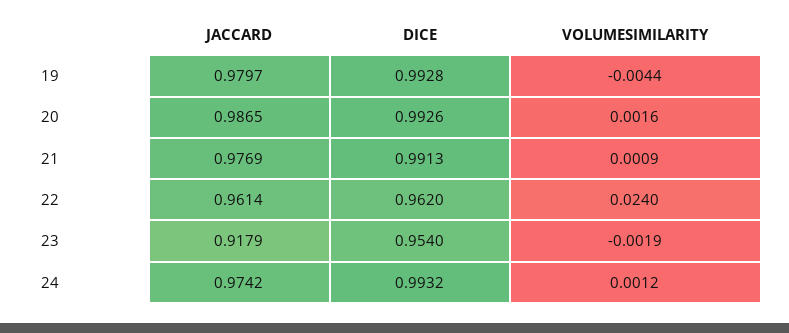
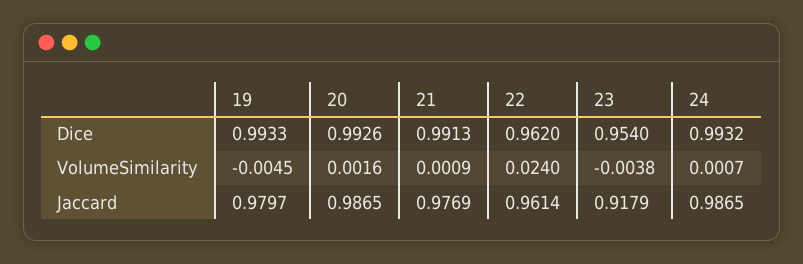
DICE, 19: 0.9928 -> 0.9933
VOLUMESIMILARITY, 19: -0.0044 -> -0.0045
VOLUMESIMILARITY, 23: -0.0019 -> -0.0038
JACCARD, 24: 0.9742 -> 0.9865
VOLUMESIMILARITY, 24: 0.0012 -> 0.0007

